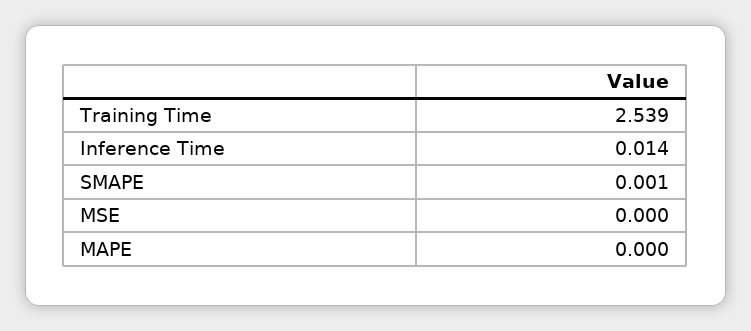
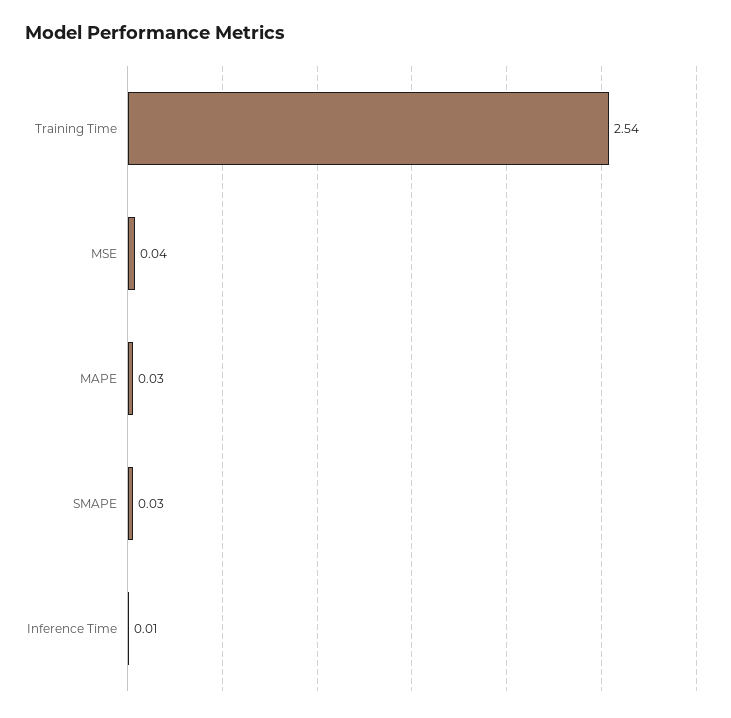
SMAPE: 0.001 -> 0.03
MSE: 0 -> 0.04
MAPE: 0 -> 0.03

